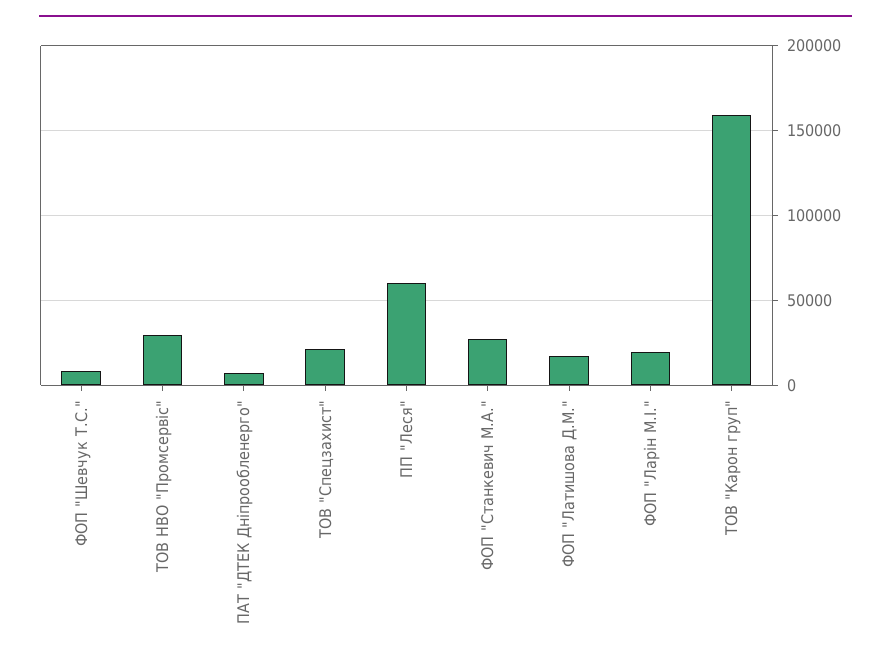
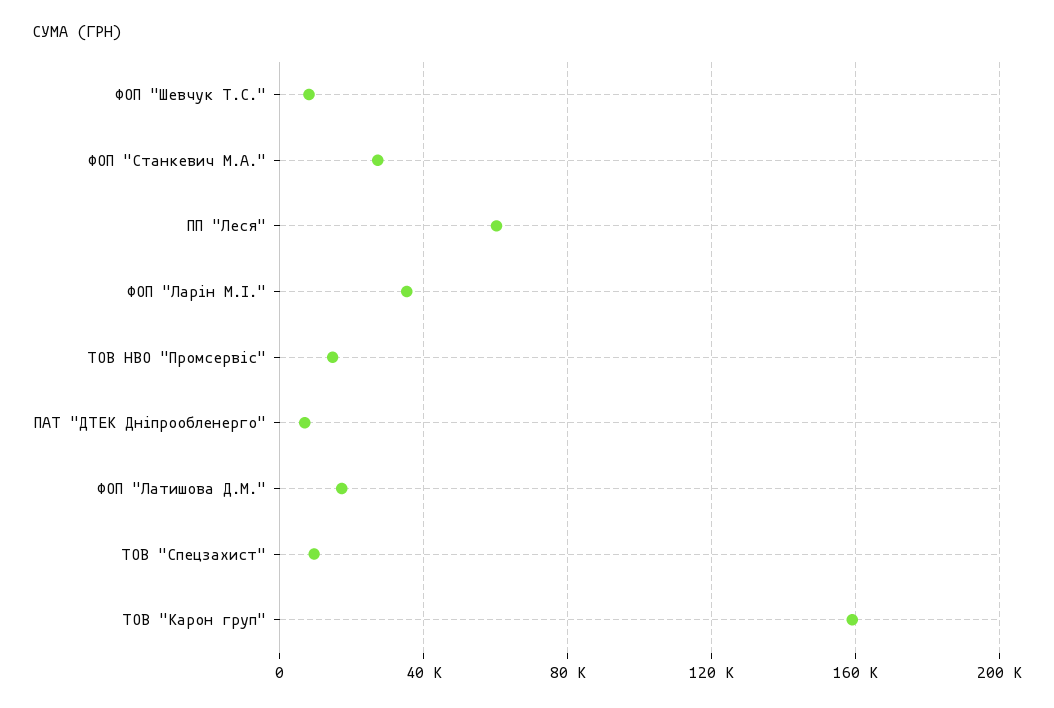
ТОВ НВО "Промсервіс": 30000 -> 15000
ТОВ "Спецзахист": 20000 -> 10000
ФОП "Ларін М.І.": 20000 -> 35000

